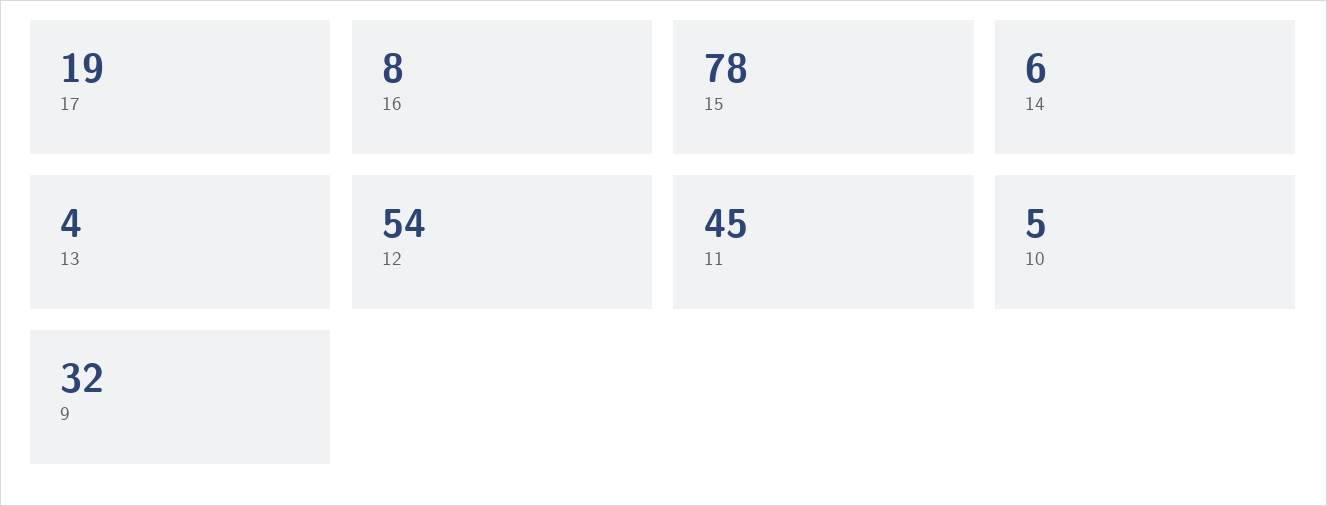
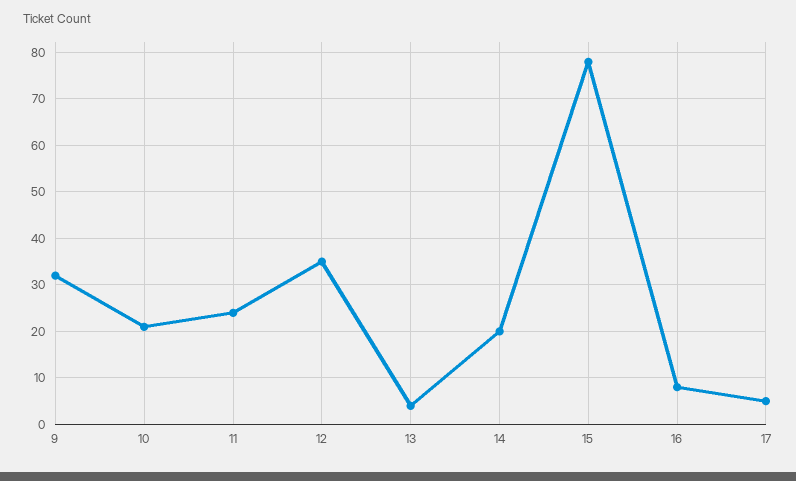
17: 19 -> 5
14: 6 -> 20
12: 54 -> 35
11: 45 -> 25
10: 5 -> 20

